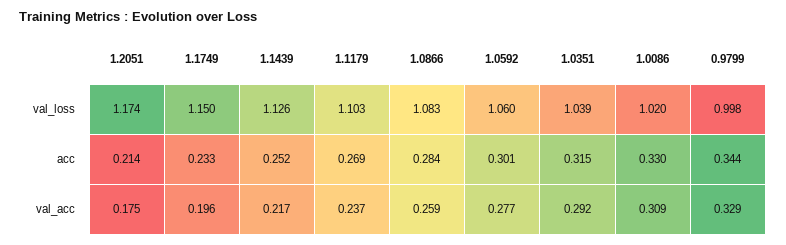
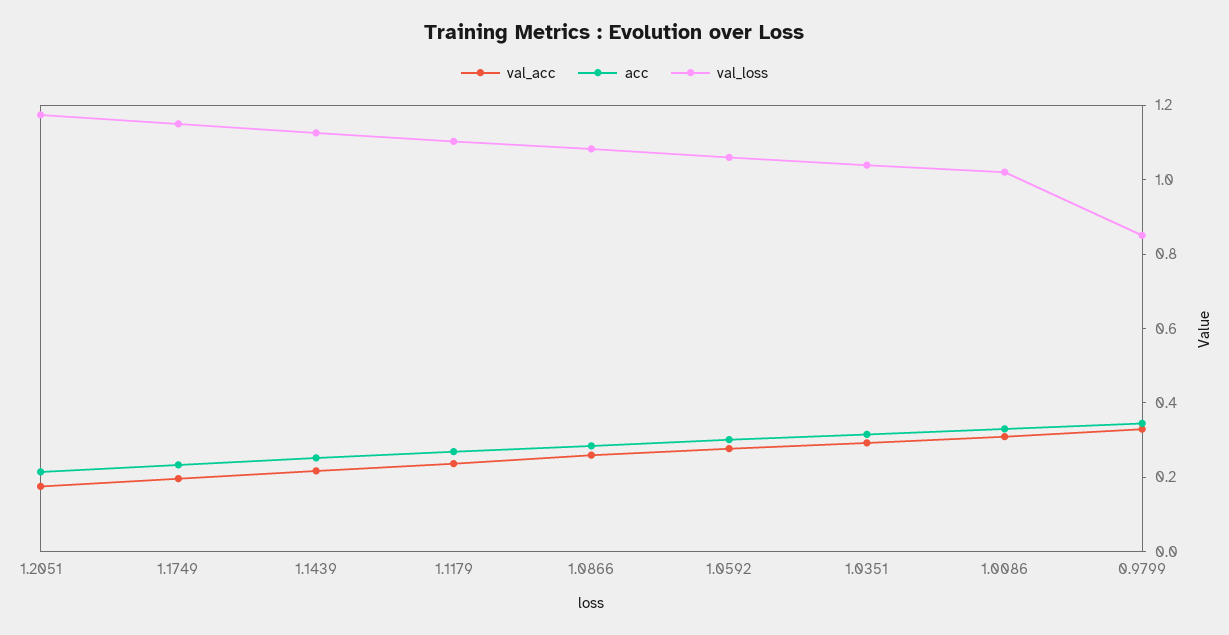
val_loss, 0.9799: 0.998 -> 0.85

